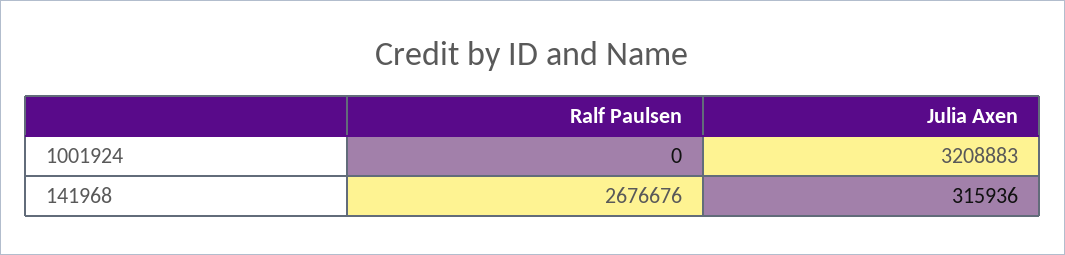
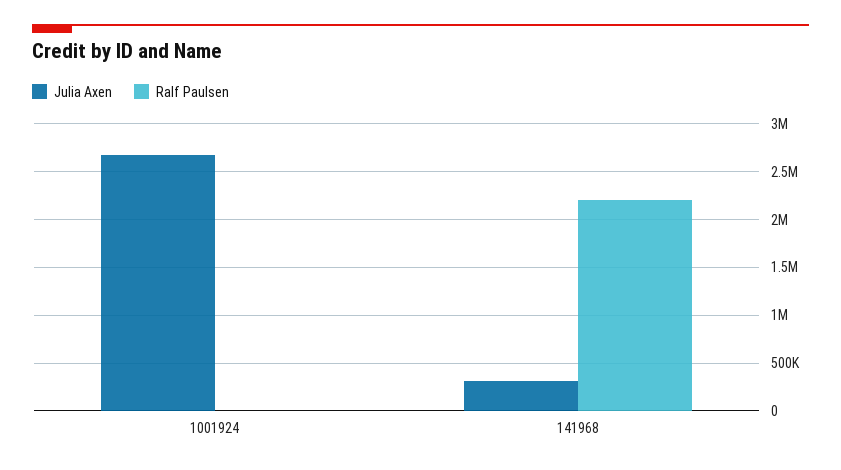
Julia Axen, 1001924: 3208883 -> 2700000
Ralf Paulsen, 141968: 2676676 -> 2200000

